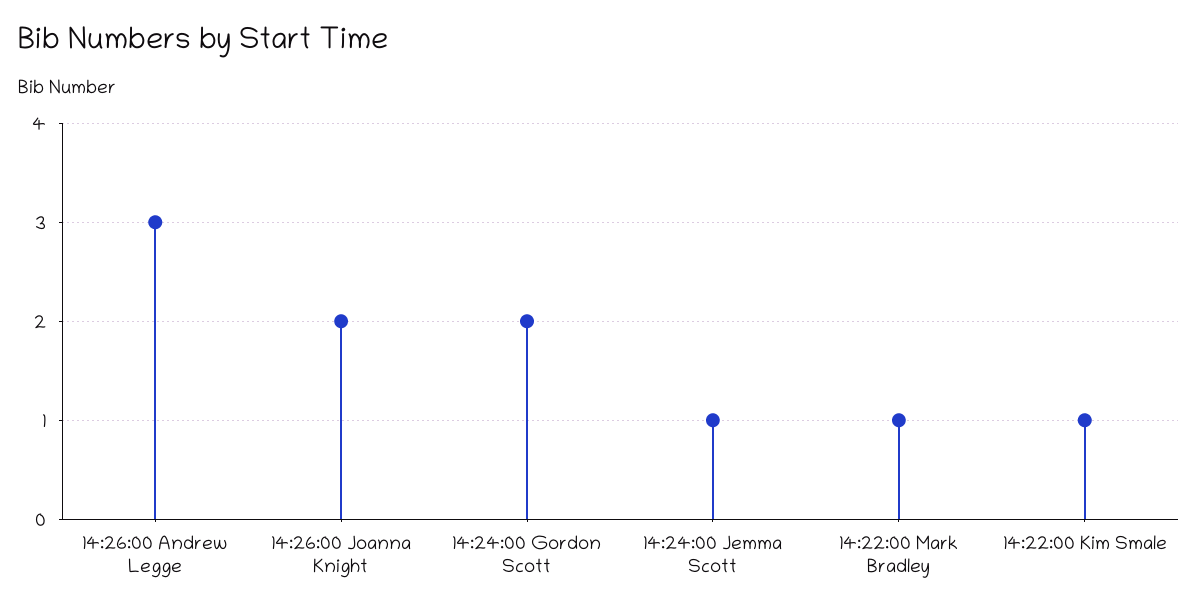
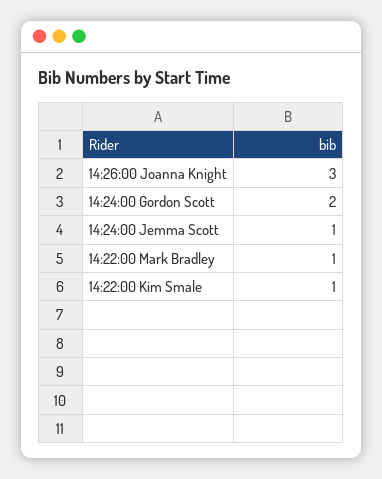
14:26:00 Andrew Legge: 3 -> none
14:26:00 Joanna Knight: 2 -> 3

